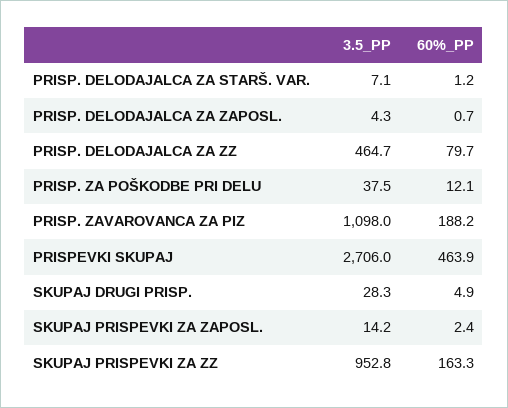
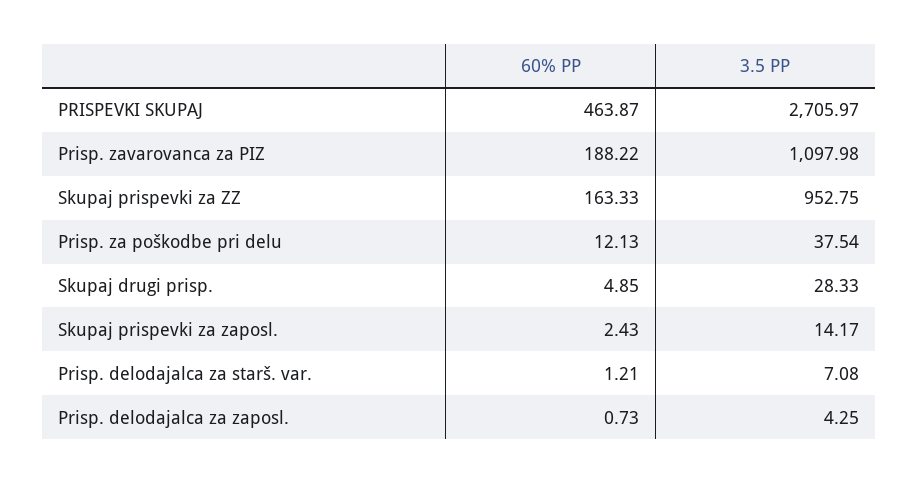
3.5_PP, PRISP. DELODAJALCA ZA ZZ: 464.7 -> none
60%_PP, PRISP. DELODAJALCA ZA ZZ: 79.7 -> none

